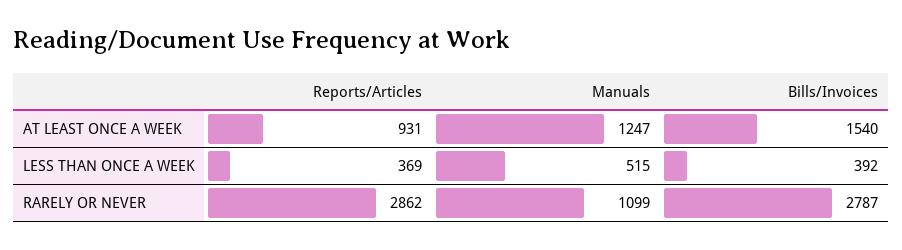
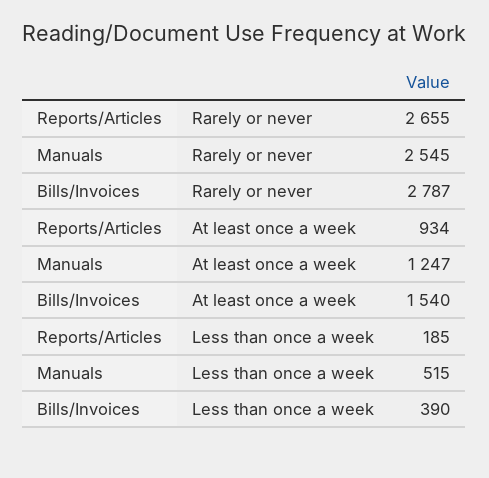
Reports/Articles, AT LEAST ONCE A WEEK: 931 -> 934
Reports/Articles, LESS THAN ONCE A WEEK: 369 -> 185
Bills/Invoices, LESS THAN ONCE A WEEK: 392 -> 390
Reports/Articles, RARELY OR NEVER: 2862 -> 2655
Manuals, RARELY OR NEVER: 1099 -> 2545

